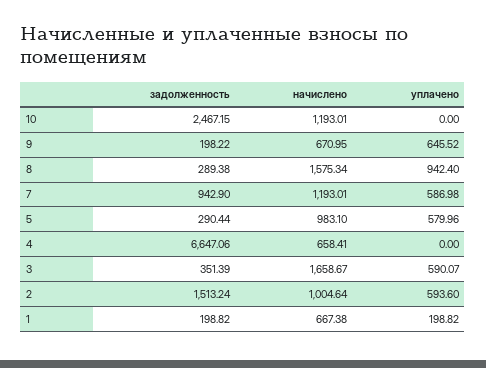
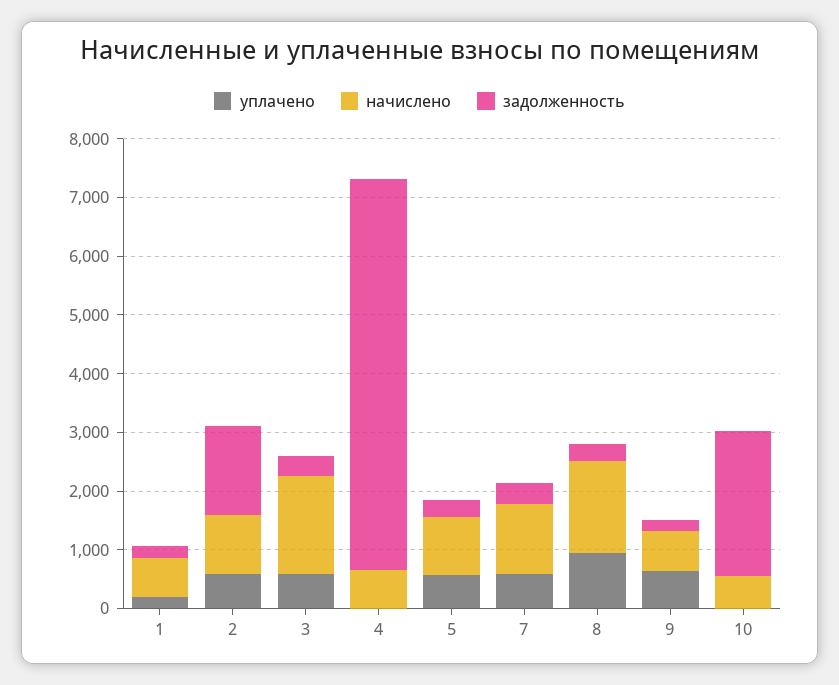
начислено, 10: 1193.01 -> 600
задолженность, 7: 942.9 -> 400

